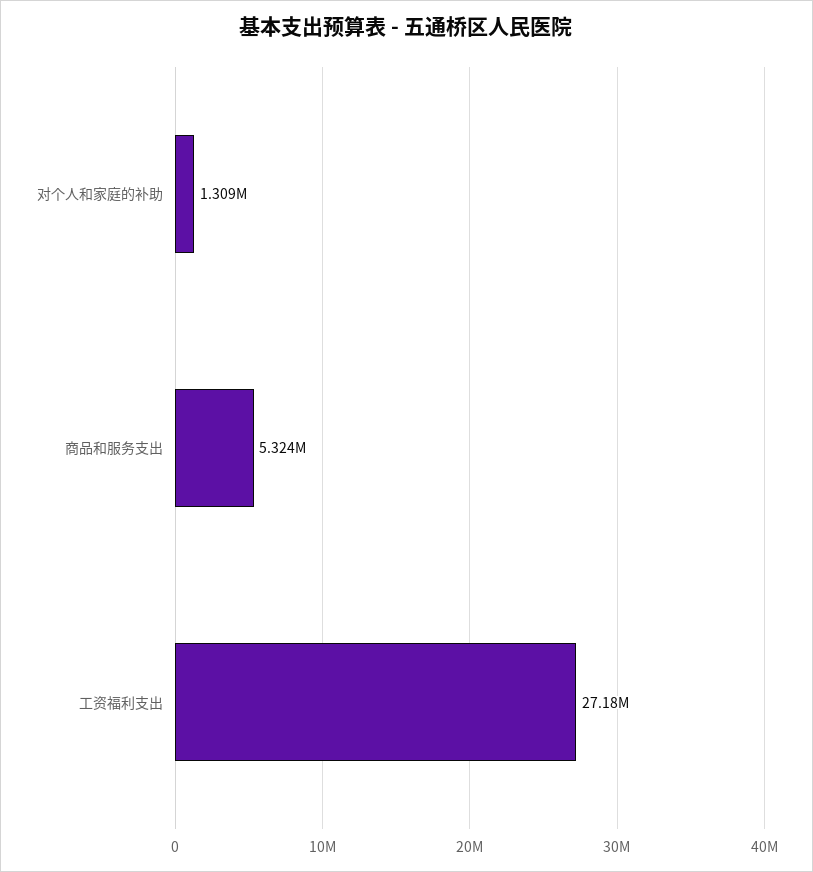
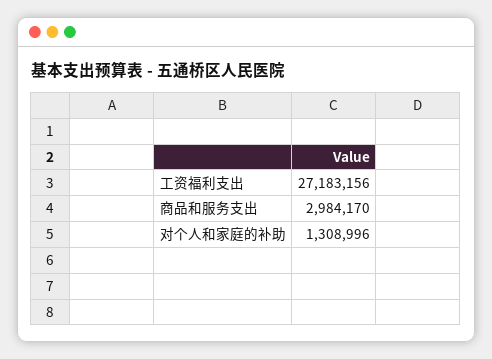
商品和服务支出: 5324000 -> 2984170

